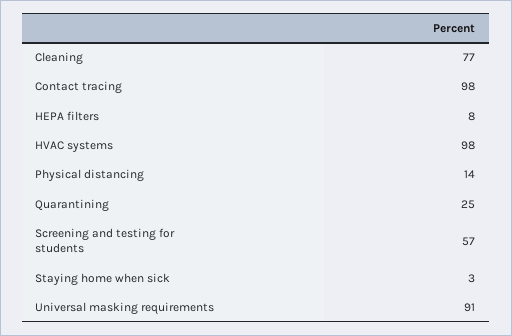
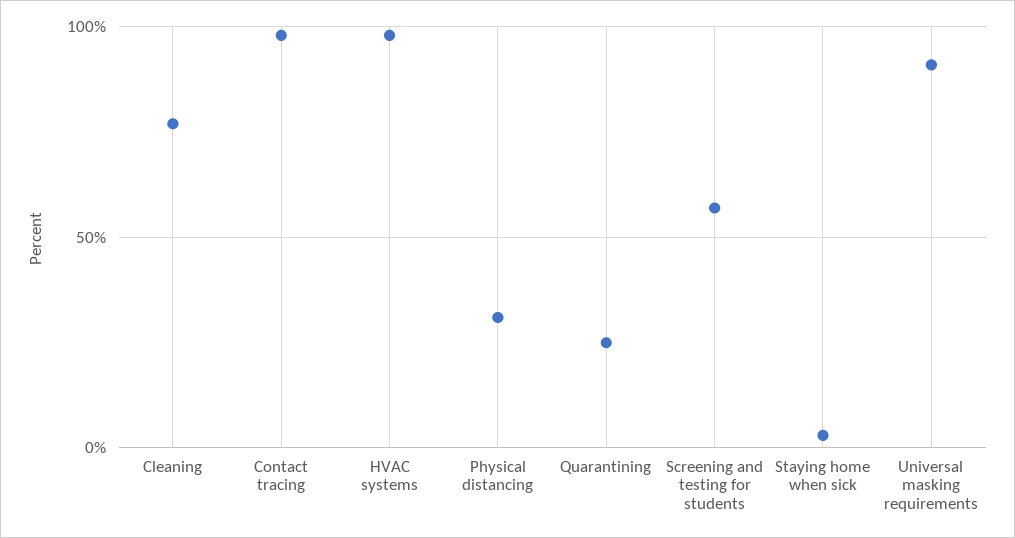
HEPA filters: 8 -> none
Physical distancing: 14 -> 30

